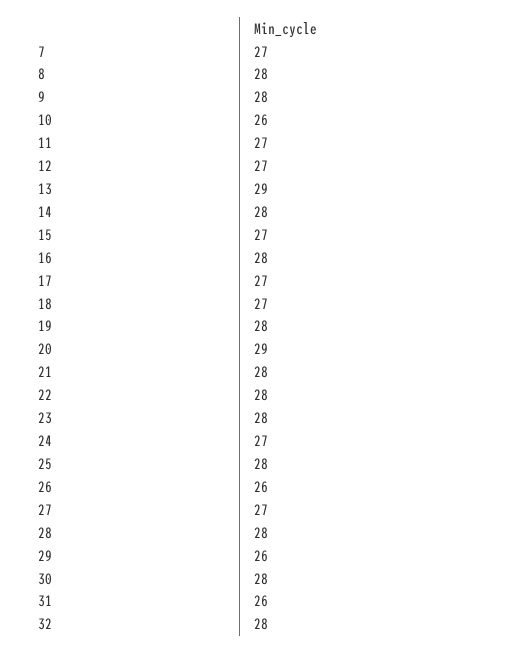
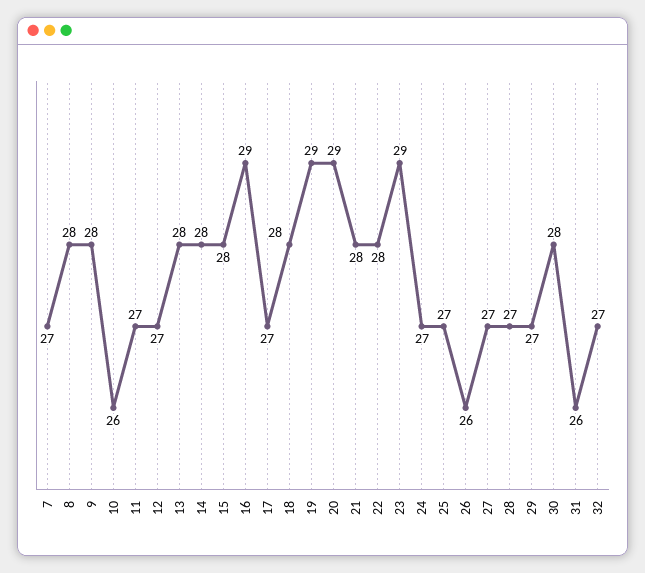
13: 29 -> 28
15: 27 -> 28
16: 28 -> 29
18: 27 -> 28
19: 28 -> 29
23: 28 -> 29
25: 28 -> 27
28: 28 -> 27
29: 26 -> 27
32: 28 -> 27

